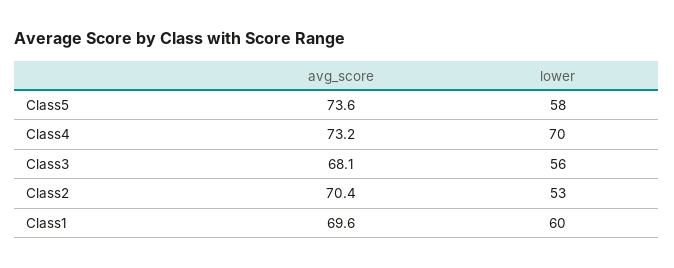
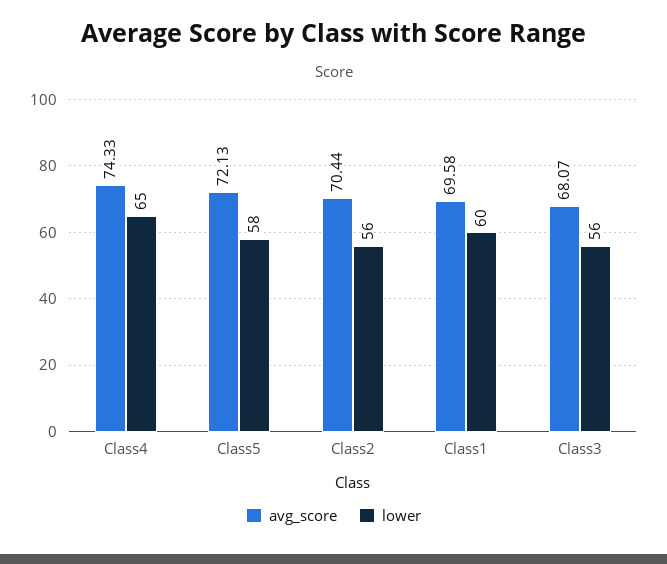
avg_score, Class5: 73.6 -> 72.13
avg_score, Class4: 73.2 -> 74.33
lower, Class4: 70 -> 65
lower, Class2: 53 -> 56

